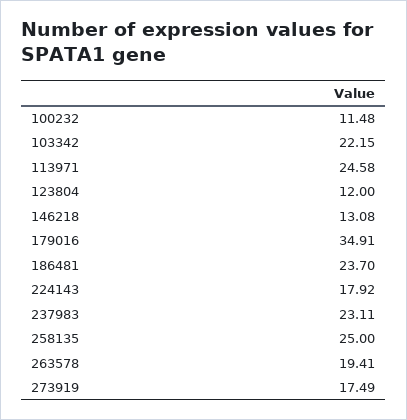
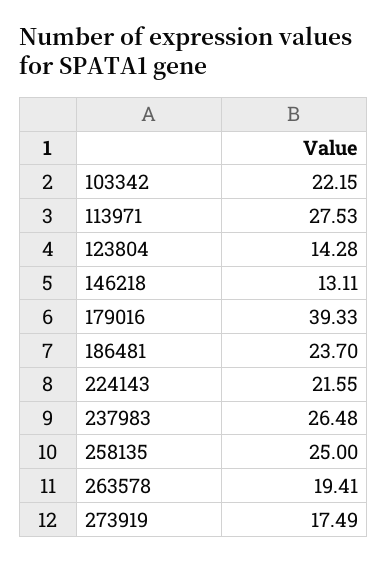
100232: 11.48 -> none
113971: 24.58 -> 27.53
123804: 12 -> 14.28
146218: 13.08 -> 13.11
179016: 34.91 -> 39.33
224143: 17.92 -> 21.55
237983: 23.11 -> 26.48

